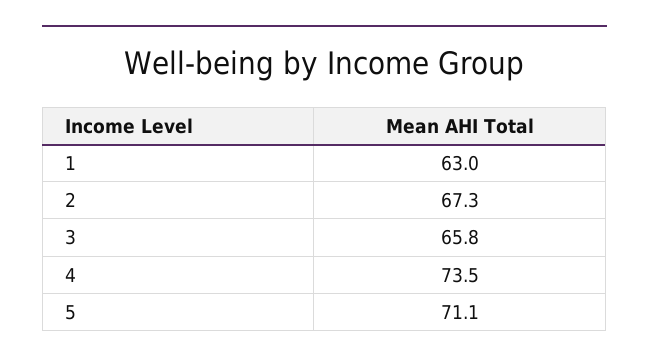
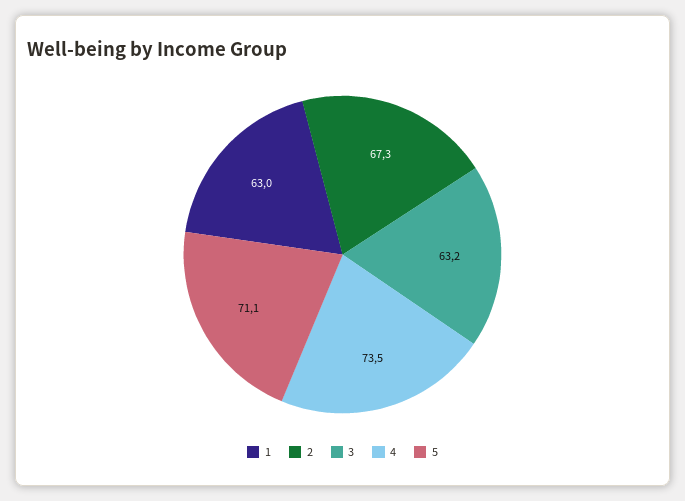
3: 65.8 -> 63.2

